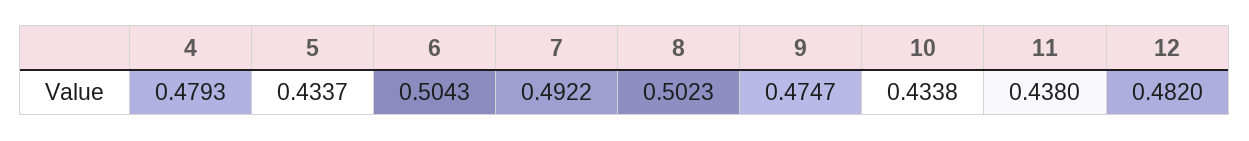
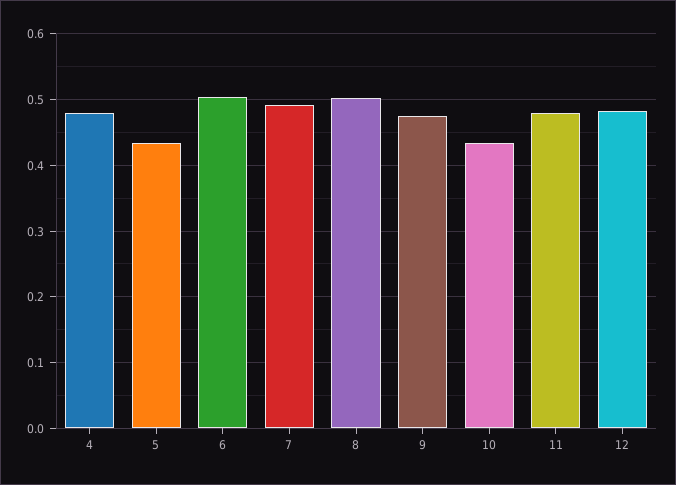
11: 0.438 -> 0.48

